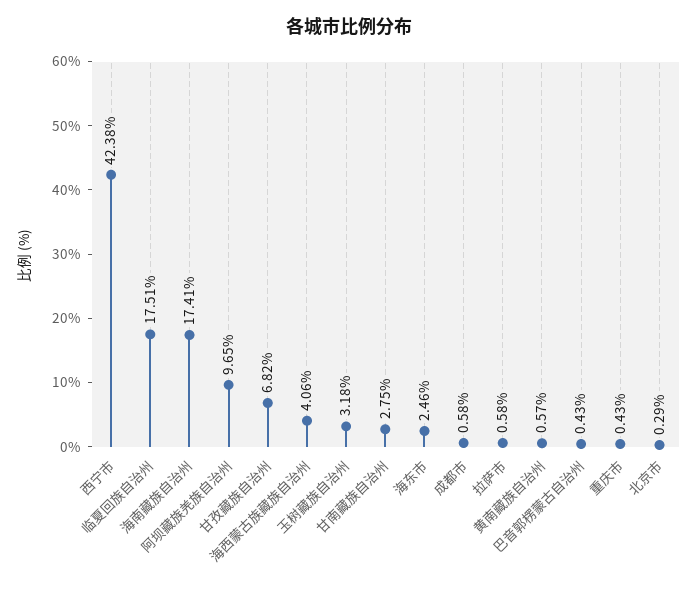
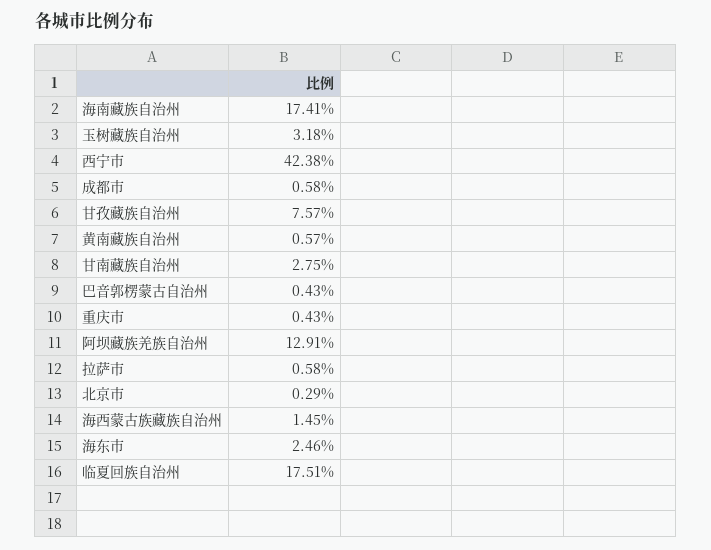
阿坝藏族羌族自治州: 9.65 -> 12.91
甘孜藏族自治州: 6.82 -> 7.57
海西蒙古族藏族自治州: 4.06 -> 1.45

